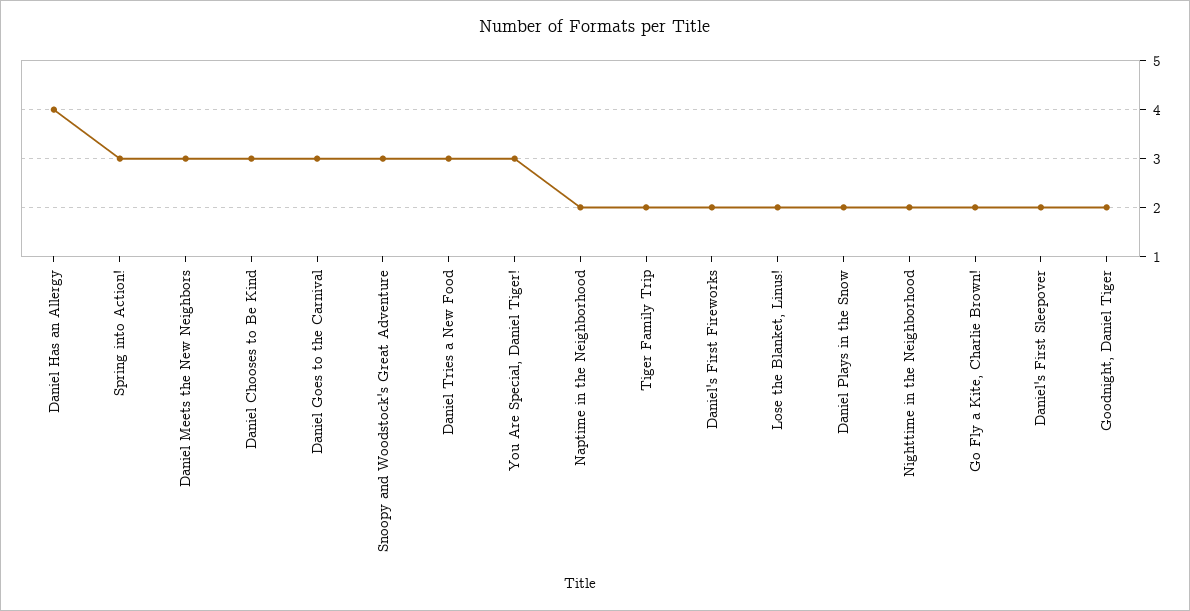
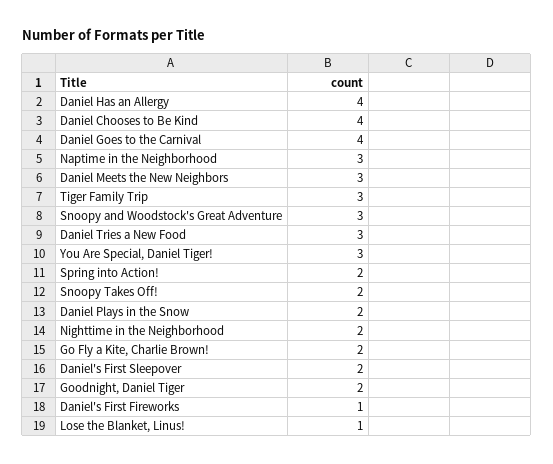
Spring into Action!: 3 -> 2
Daniel Chooses to Be Kind: 3 -> 4
Daniel Goes to the Carnival: 3 -> 4
Naptime in the Neighborhood: 2 -> 3
Tiger Family Trip: 2 -> 3
Daniel's First Fireworks: 2 -> 1
Lose the Blanket, Linus!: 2 -> 1
Snoopy Takes Off!: none -> 2

